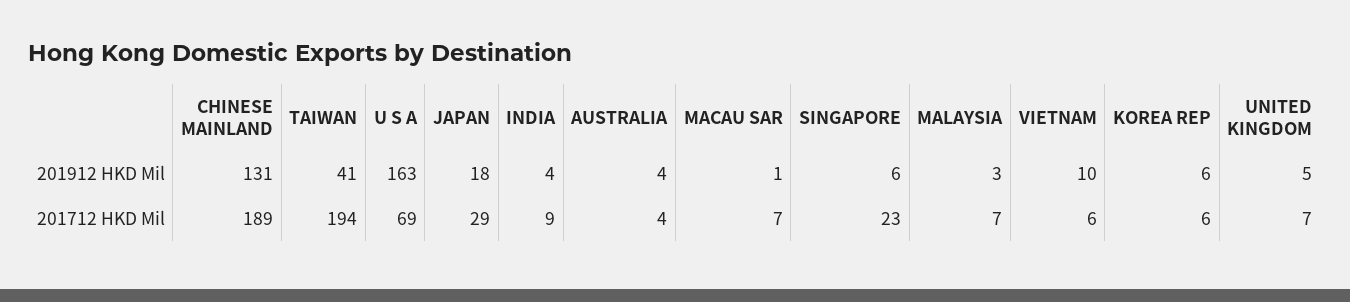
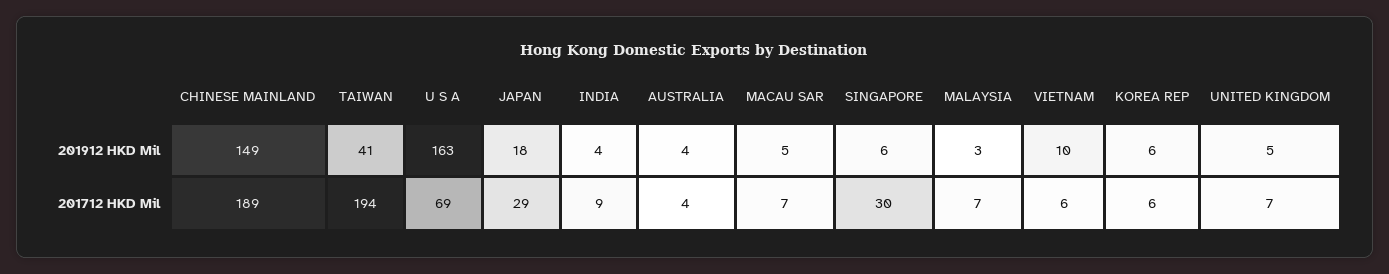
CHINESE MAINLAND, 201912 HKD Mil: 131 -> 149
MACAU SAR, 201912 HKD Mil: 1 -> 5
SINGAPORE, 201712 HKD Mil: 23 -> 30

